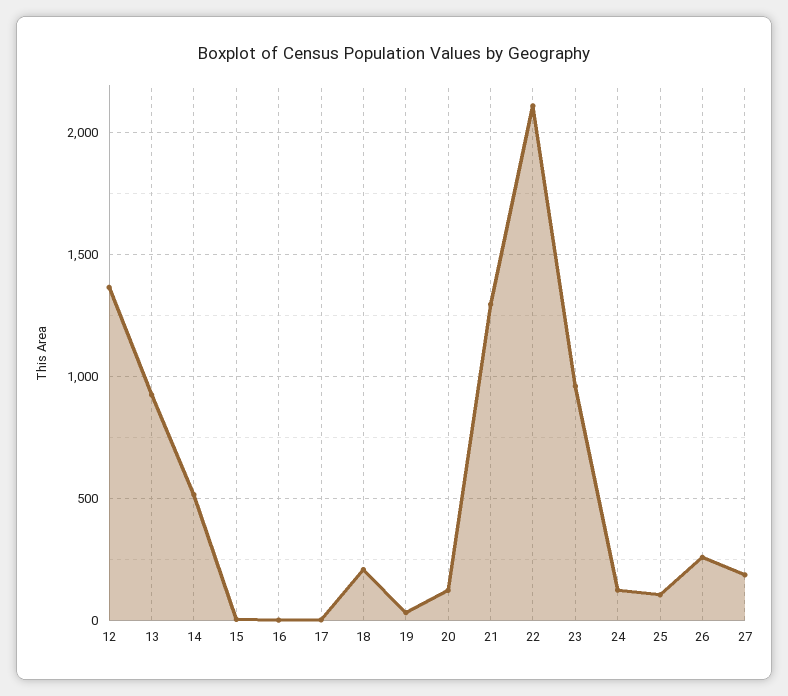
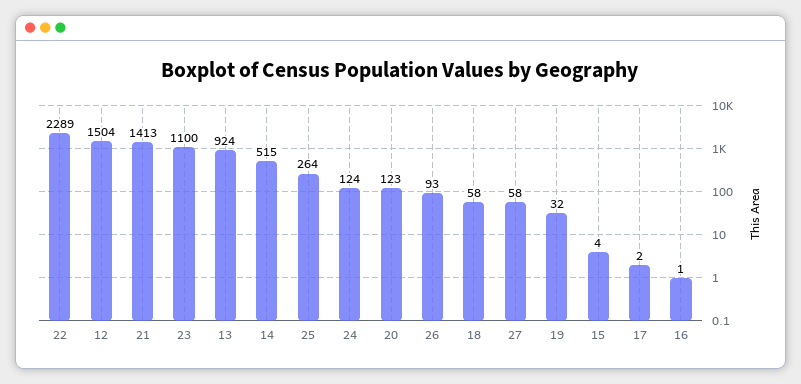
12: 1350 -> 1504
18: 200 -> 58
21: 1300 -> 1413
22: 2100 -> 2289
23: 950 -> 1100
25: 100 -> 264
26: 250 -> 93
27: 200 -> 58

